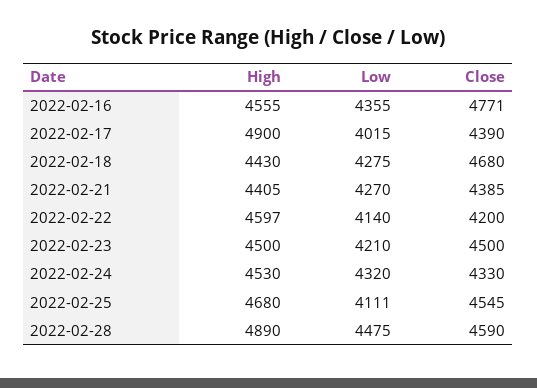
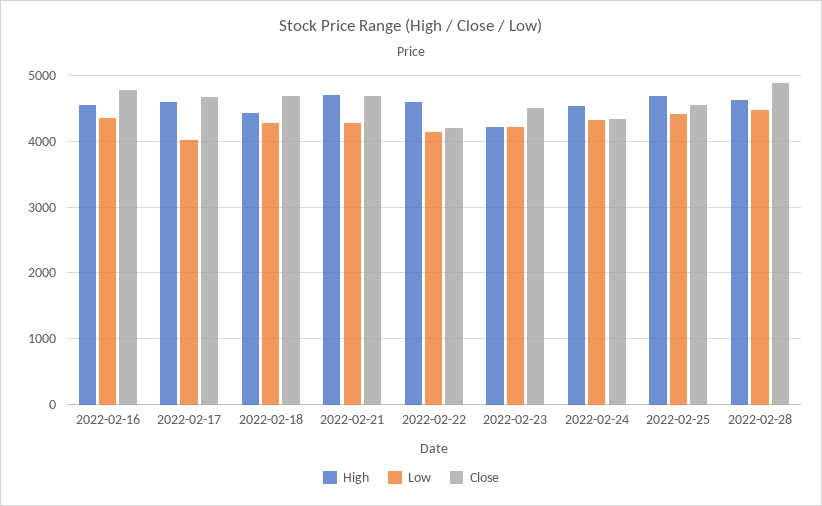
High, 2022-02-17: 4900 -> 4600
Close, 2022-02-17: 4390 -> 4700
High, 2022-02-21: 4405 -> 4700
Close, 2022-02-21: 4385 -> 4700
High, 2022-02-23: 4500 -> 4200
Low, 2022-02-25: 4111 -> 4400
High, 2022-02-28: 4890 -> 4600
Close, 2022-02-28: 4590 -> 4900

